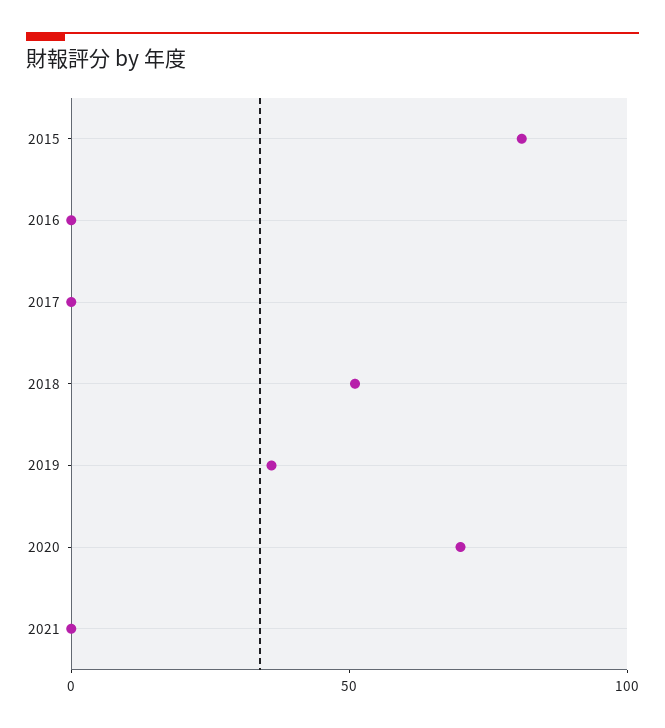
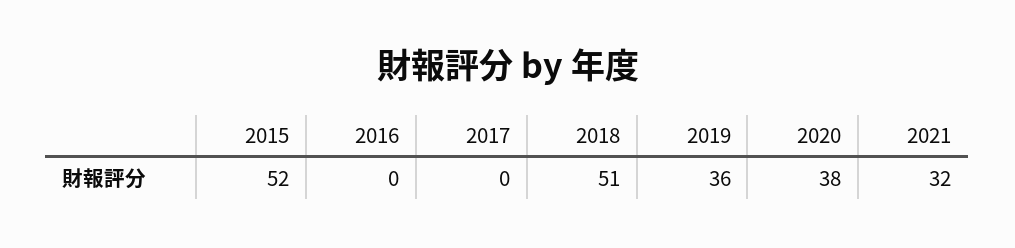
2015: 80 -> 52
2020: 70 -> 38
2021: 0 -> 32

